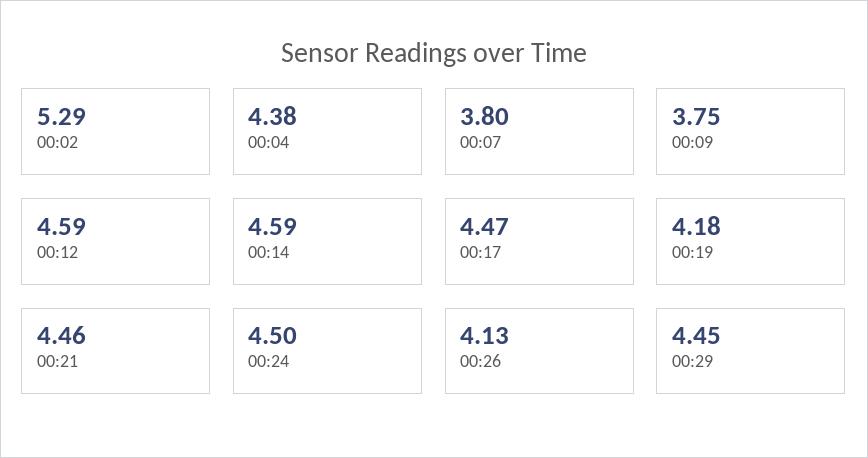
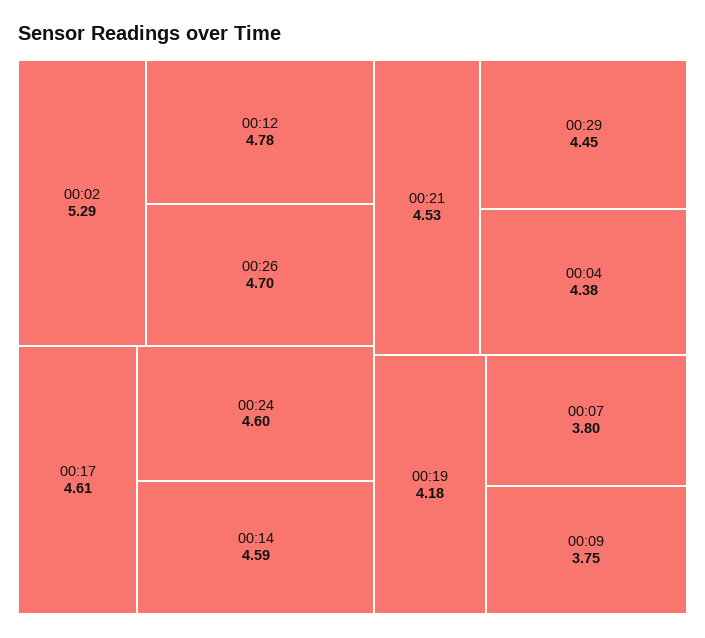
00:12: 4.59 -> 4.78
00:17: 4.47 -> 4.61
00:21: 4.46 -> 4.53
00:24: 4.5 -> 4.6
00:26: 4.13 -> 4.7

